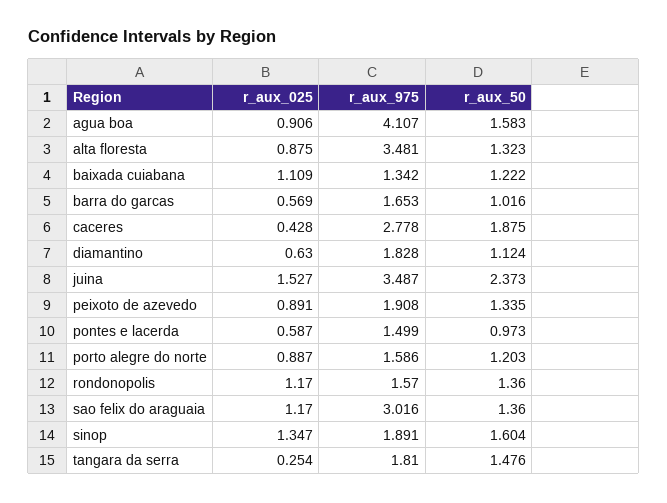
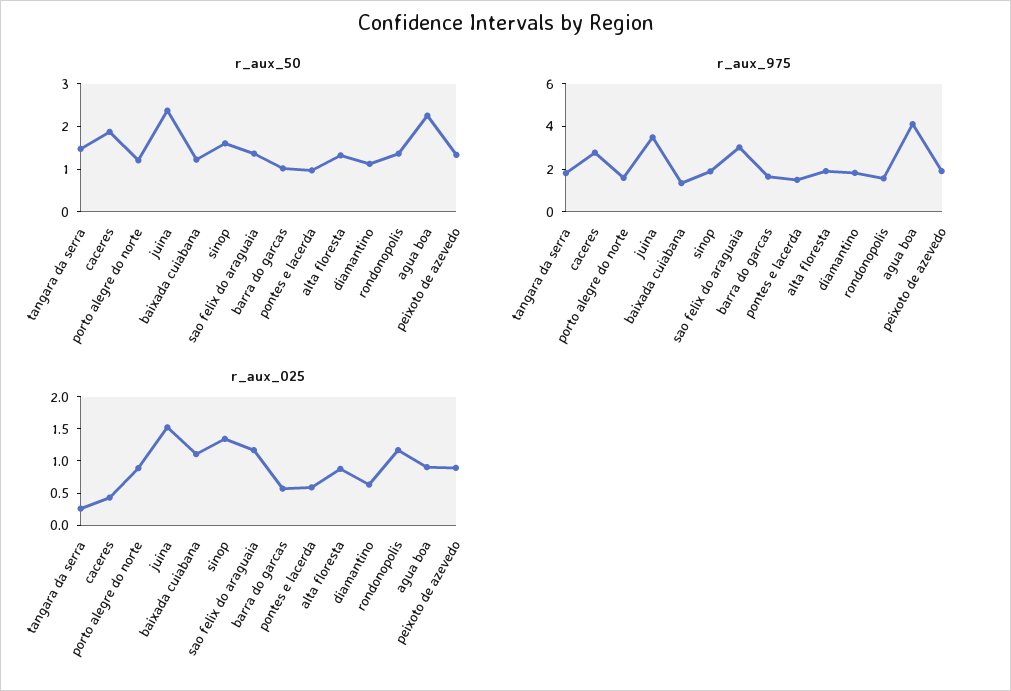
r_aux_50, agua boa: 1.583 -> 2.2
r_aux_975, alta floresta: 3.481 -> 2

